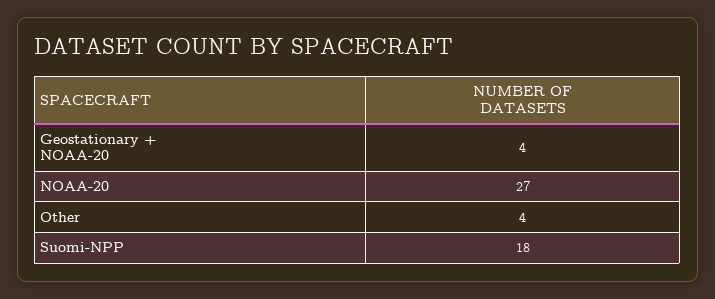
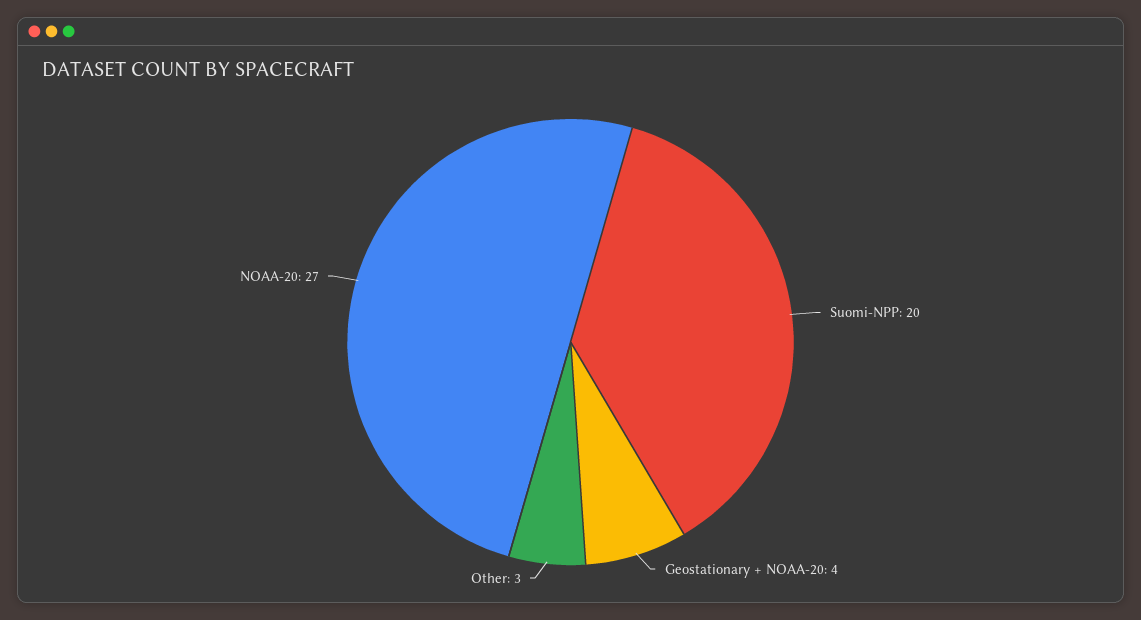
Other: 4 -> 3
Suomi-NPP: 18 -> 20

